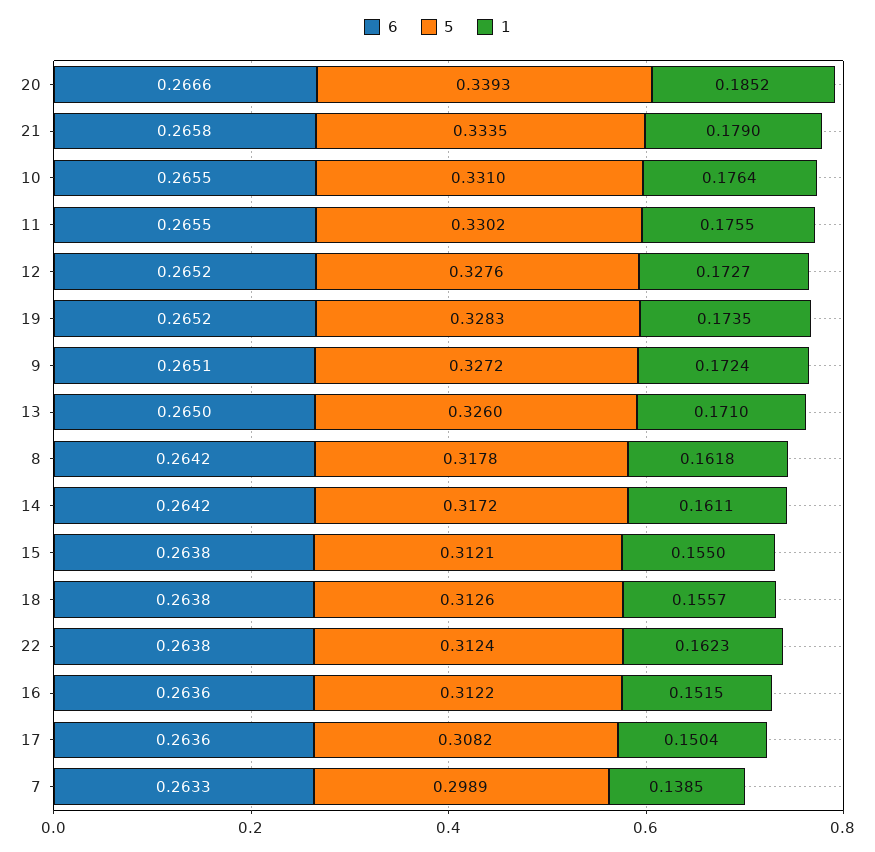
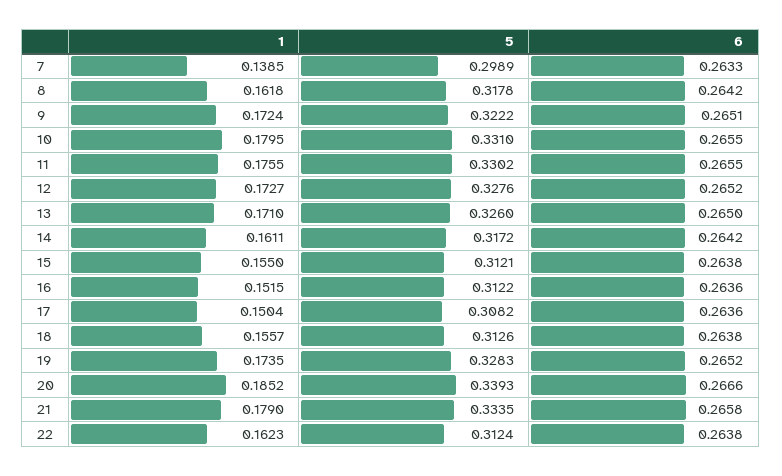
1, 10: 0.1764 -> 0.1795
5, 9: 0.3272 -> 0.3222

